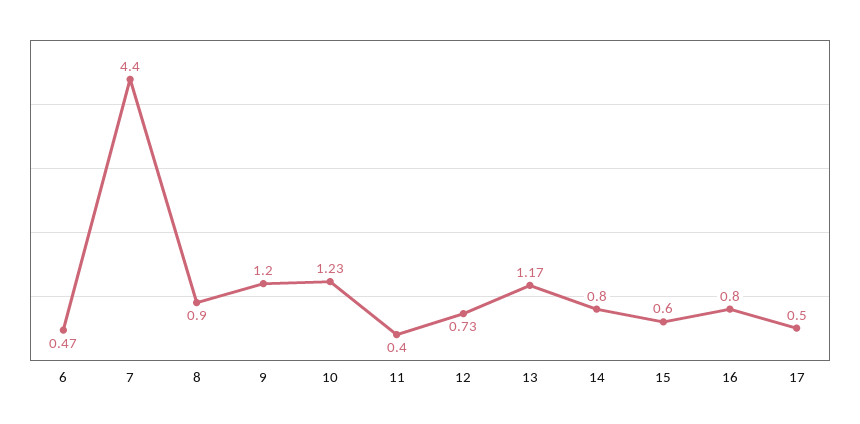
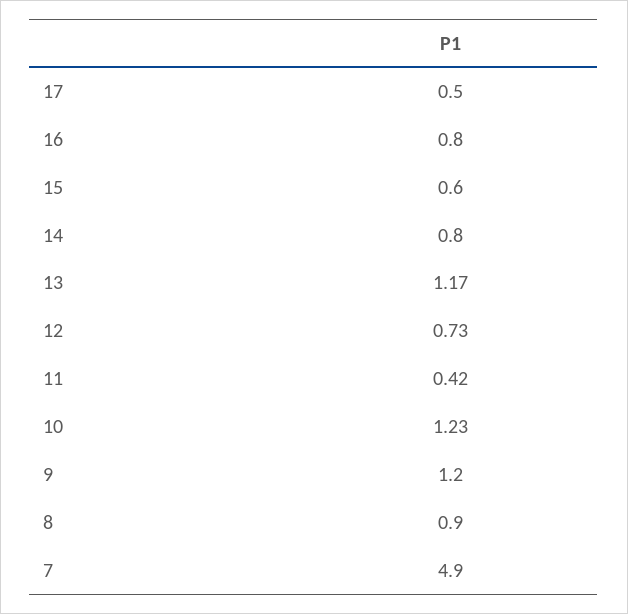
6: 0.47 -> none
7: 4.4 -> 4.9
11: 0.4 -> 0.42

